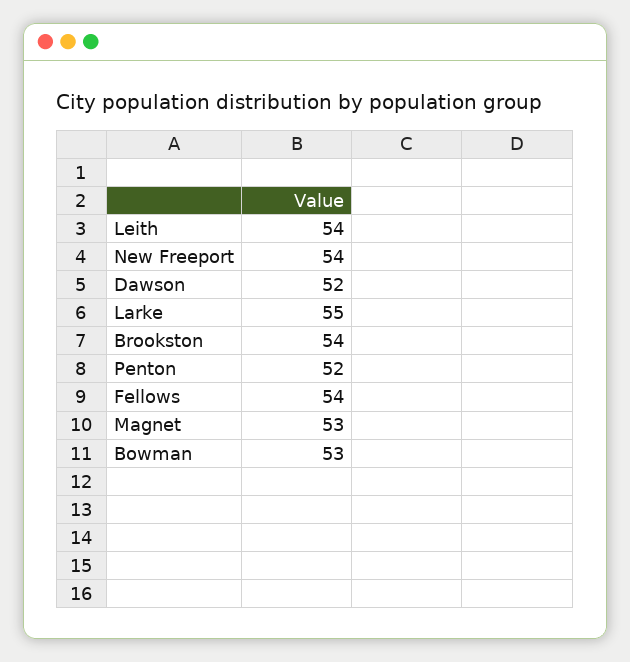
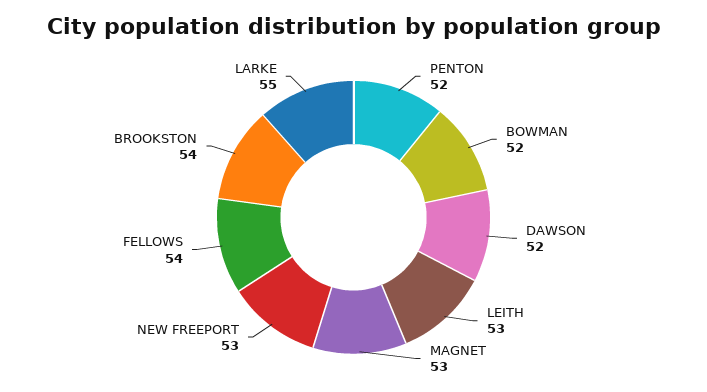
Leith: 54 -> 53
New Freeport: 54 -> 53
Bowman: 53 -> 52

